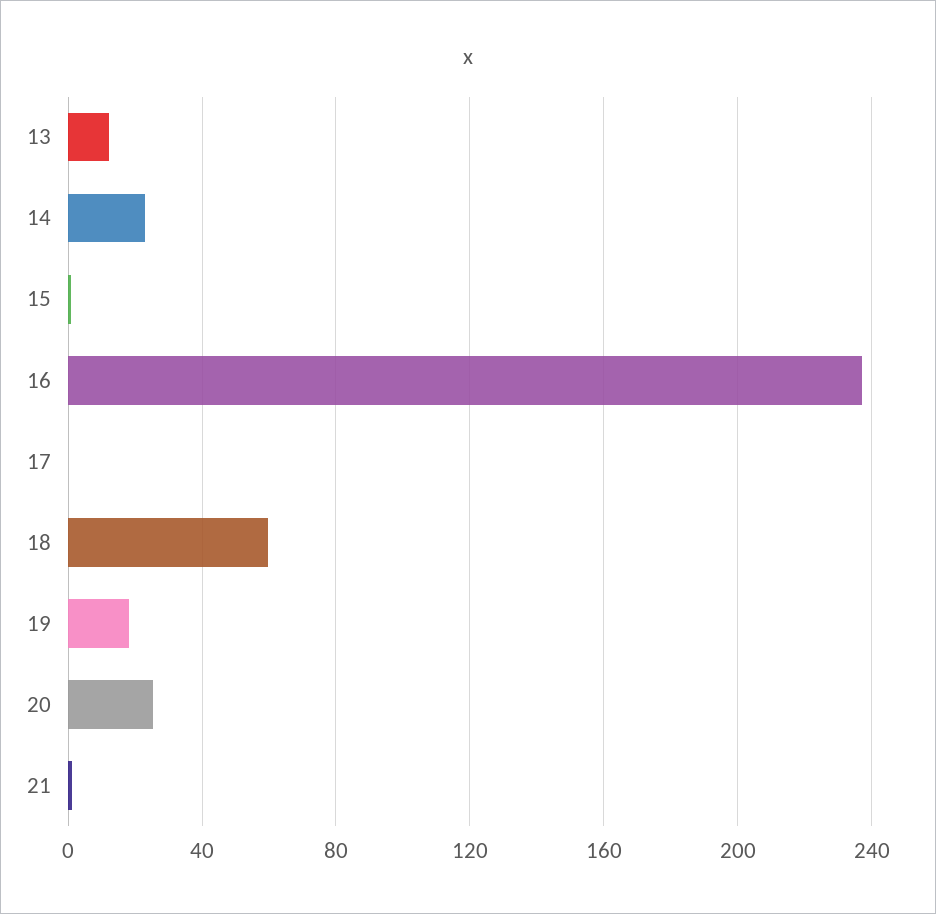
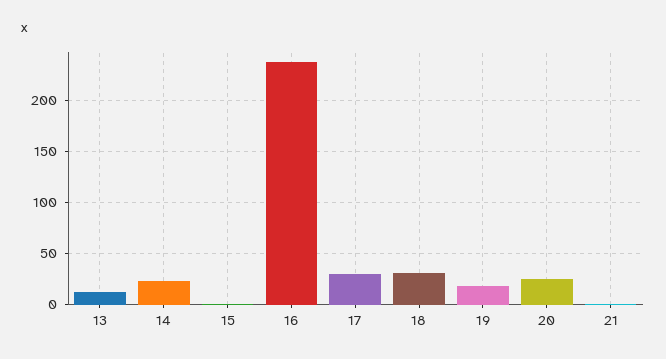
17: 0 -> 30
18: 60 -> 30

